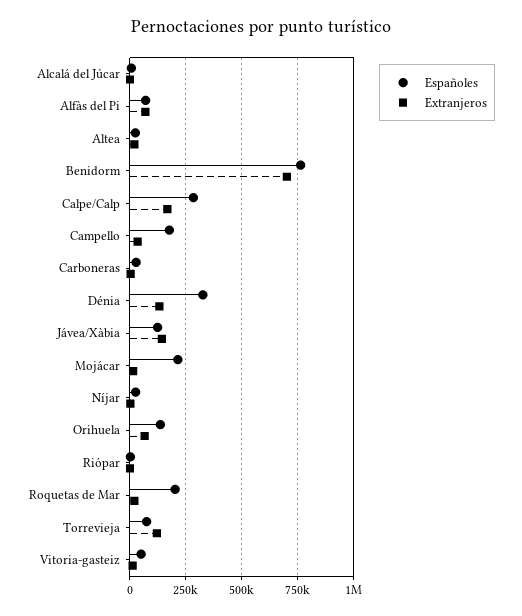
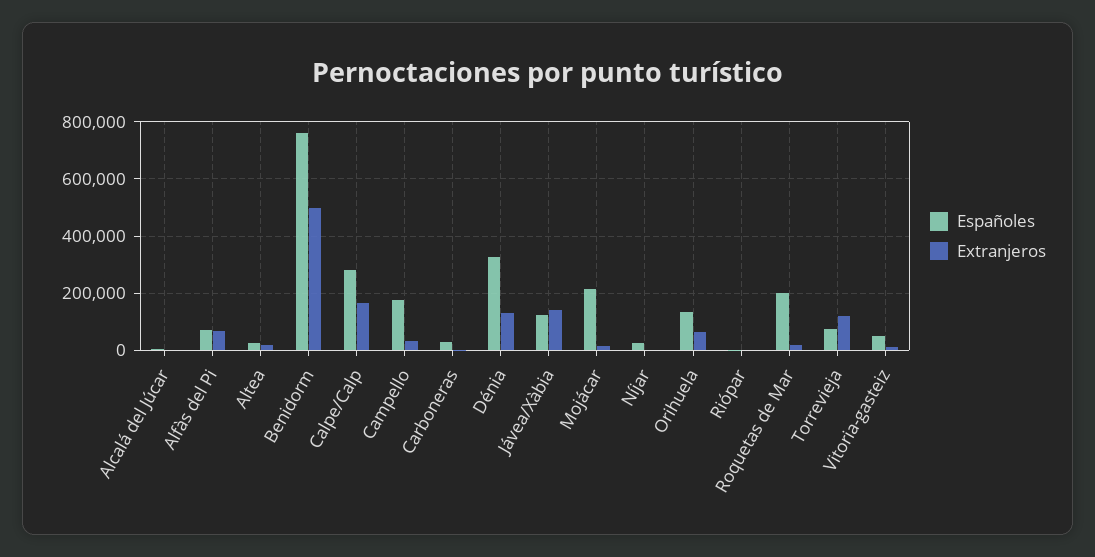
Extranjeros, Benidorm: 700000 -> 500000

